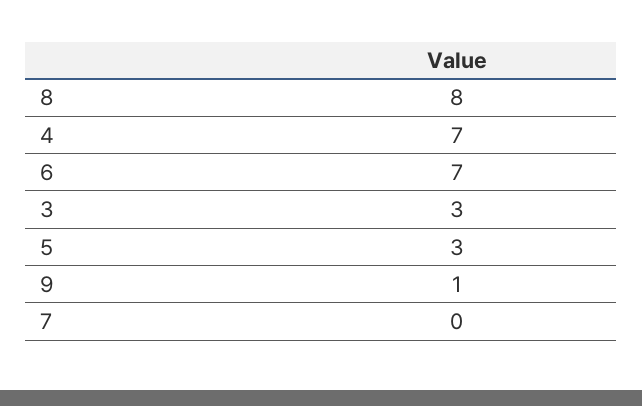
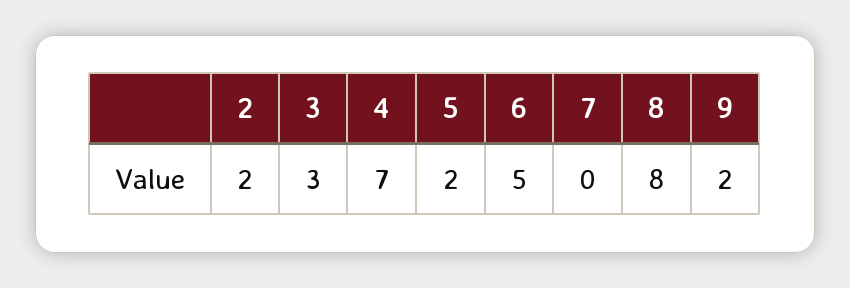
6: 7 -> 5
5: 3 -> 2
9: 1 -> 2
2: none -> 2

